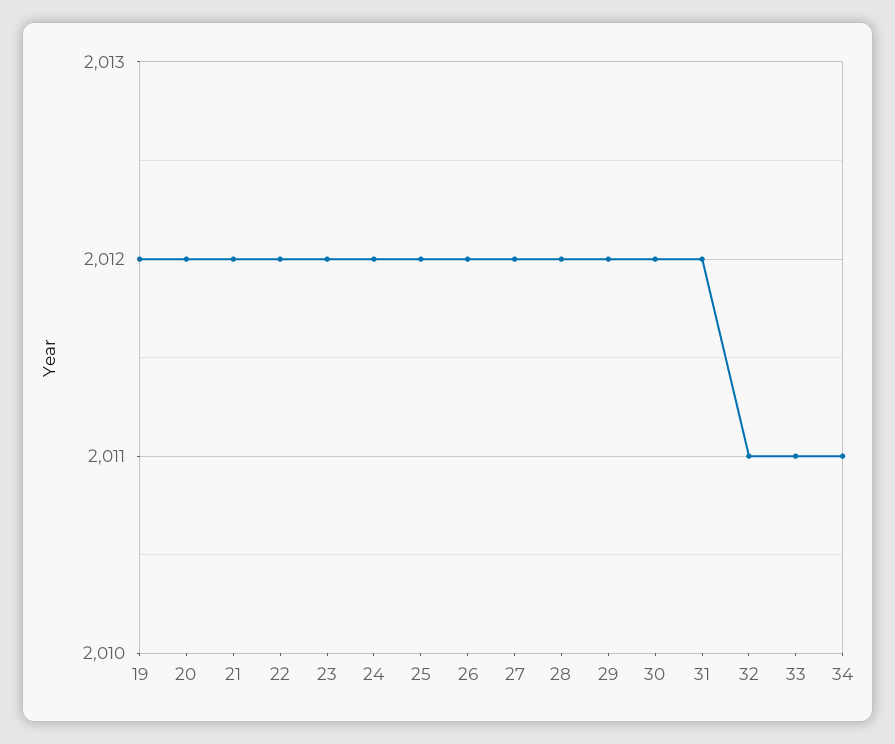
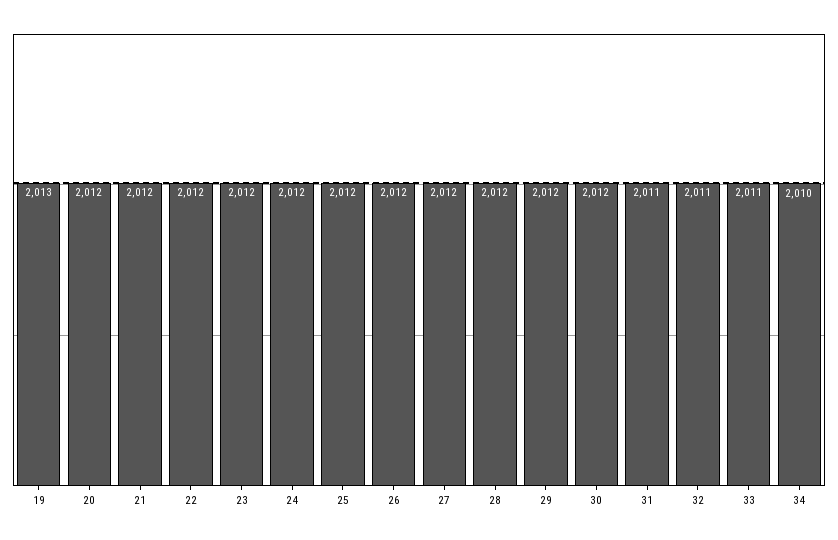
19: 2012 -> 2013
31: 2012 -> 2011
34: 2011 -> 2010

